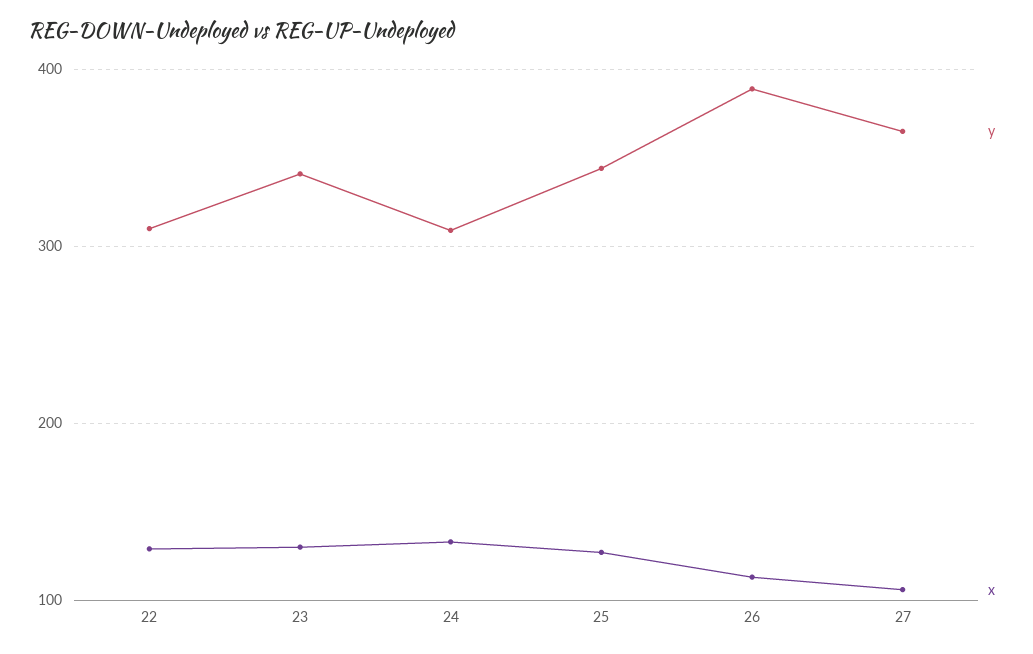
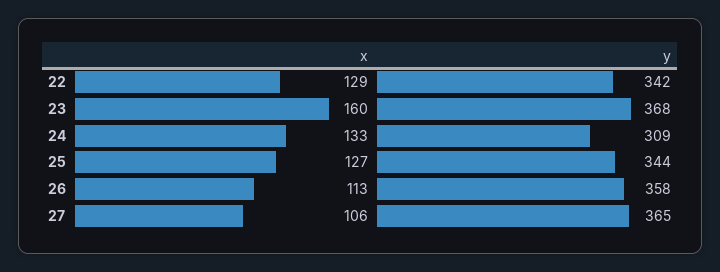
y, 22: 310 -> 342
y, 23: 340 -> 368
x, 23: 130 -> 160
y, 26: 390 -> 358

